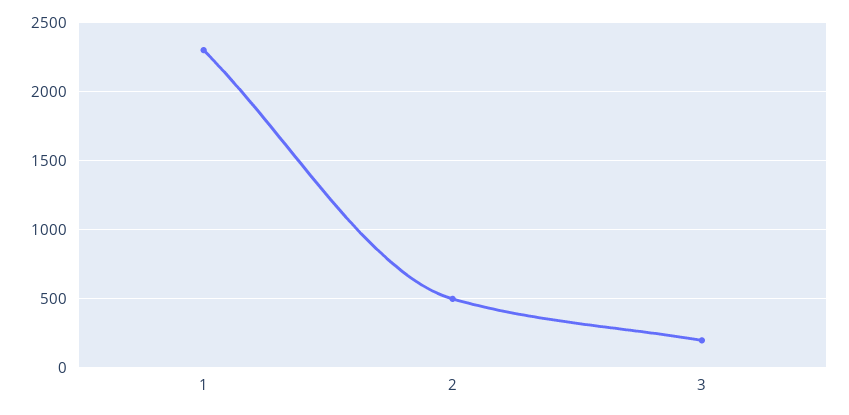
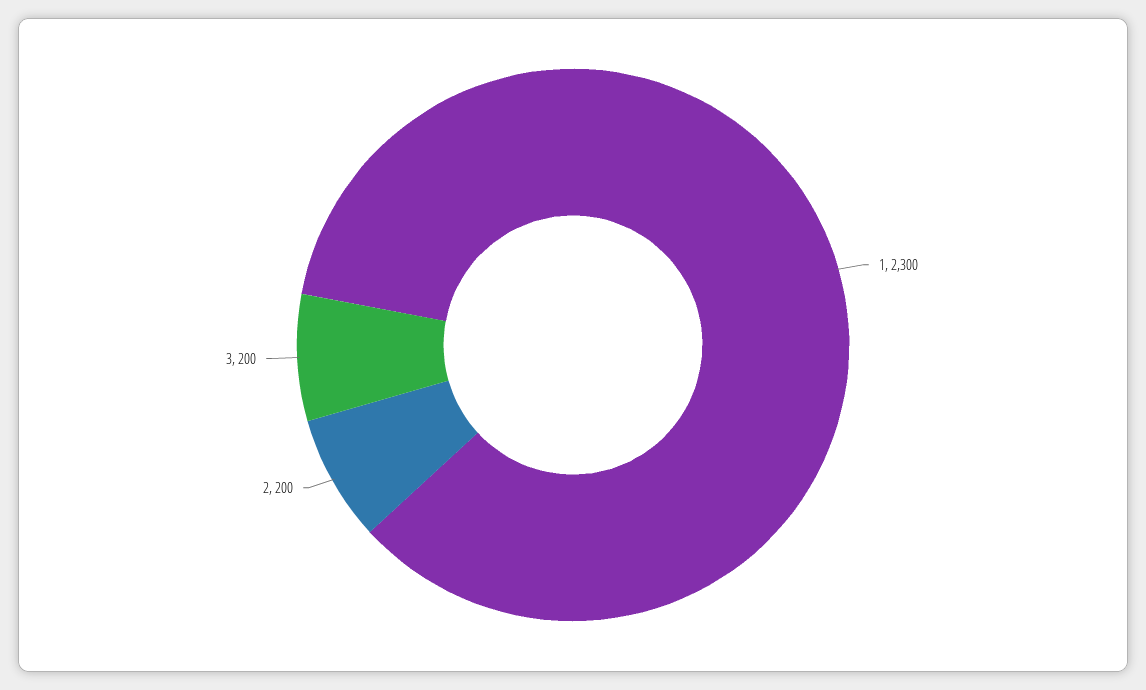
2: 500 -> 200

